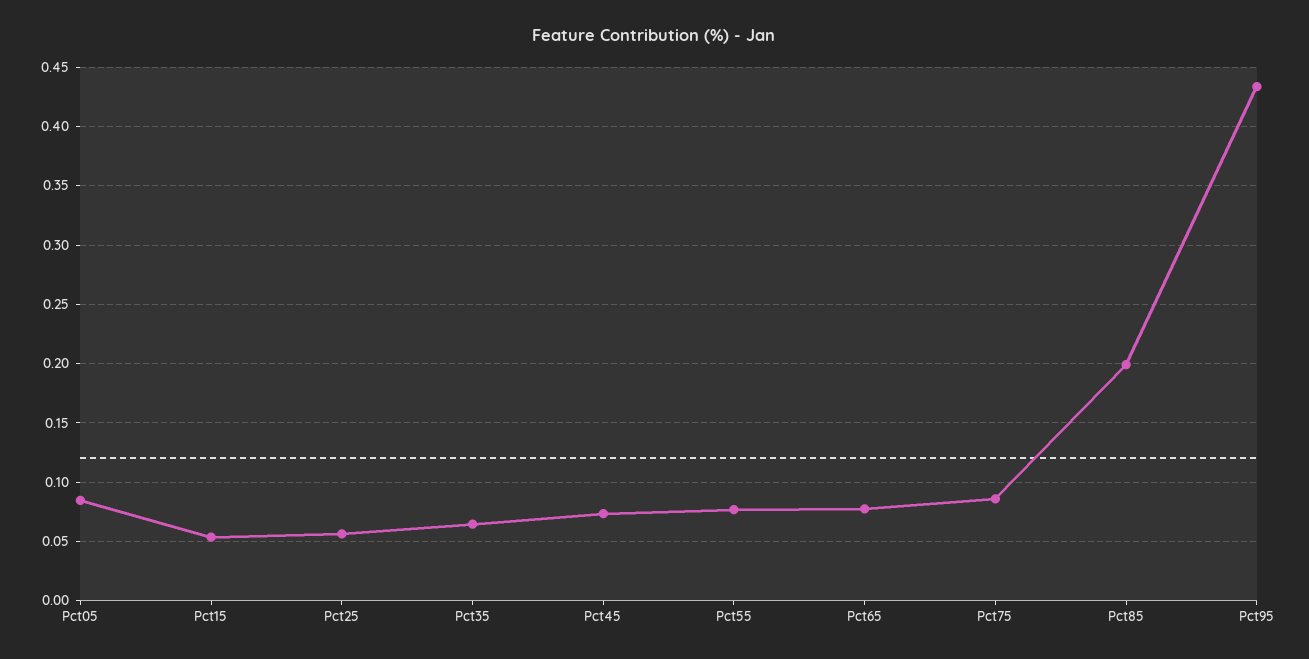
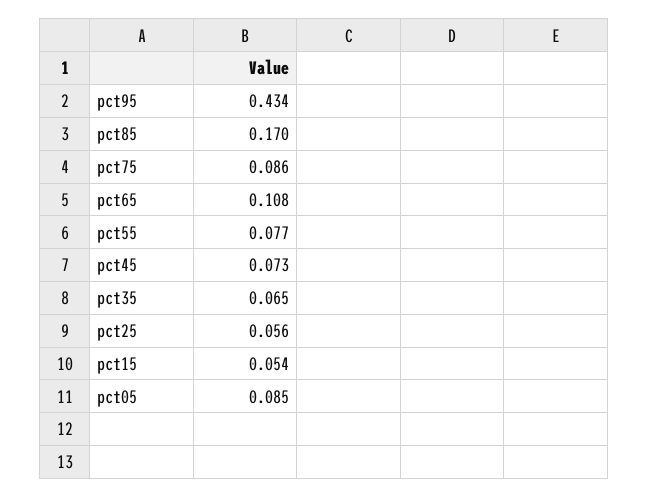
Pct65: 0.08 -> 0.108
Pct85: 0.2 -> 0.17

